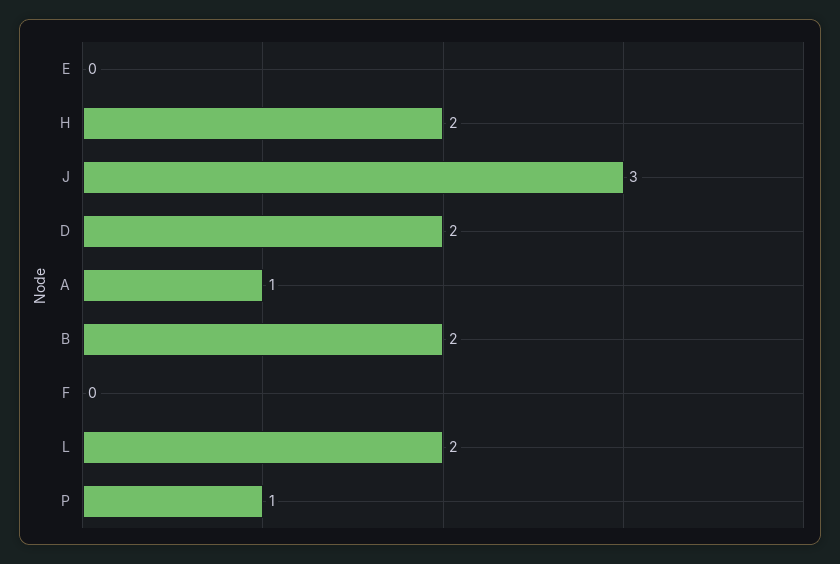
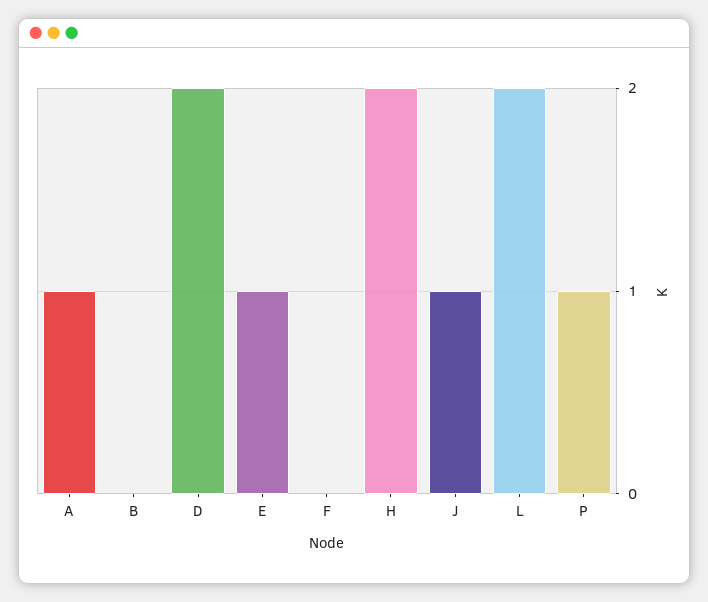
E: 0 -> 1
J: 3 -> 1
B: 2 -> 0

